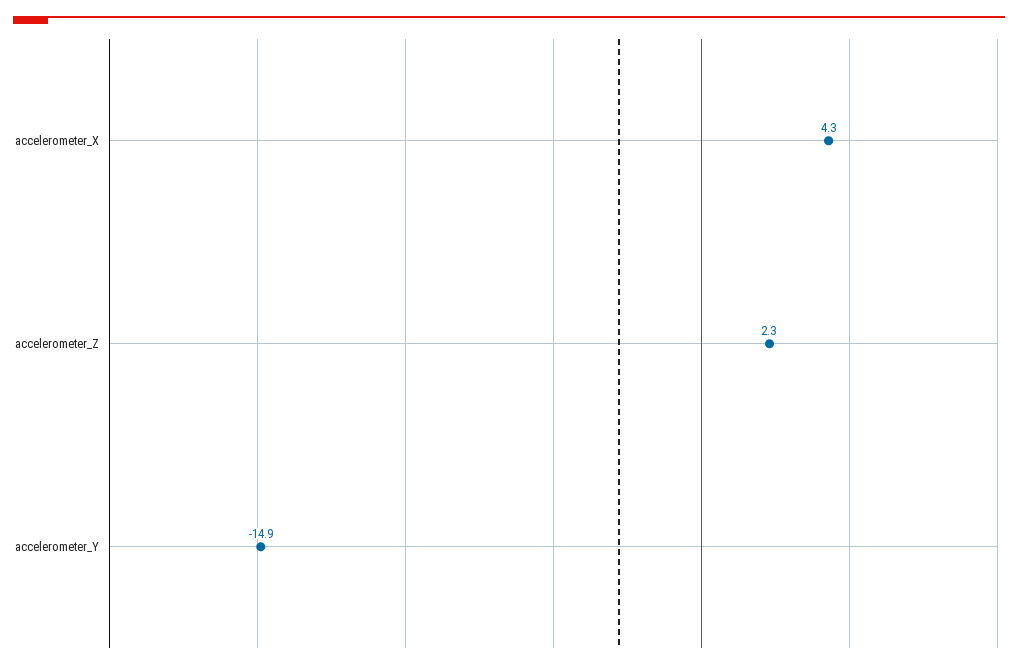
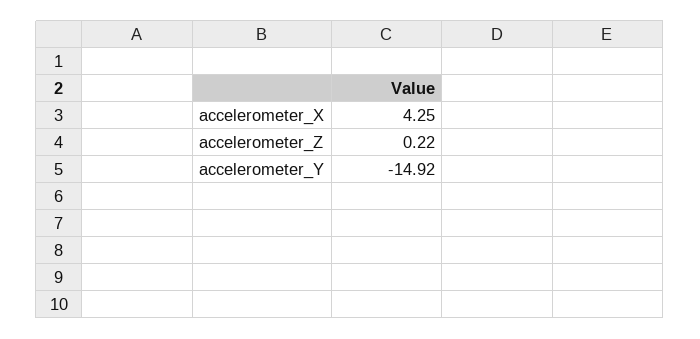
accelerometer_Z: 2.3 -> 0.22

